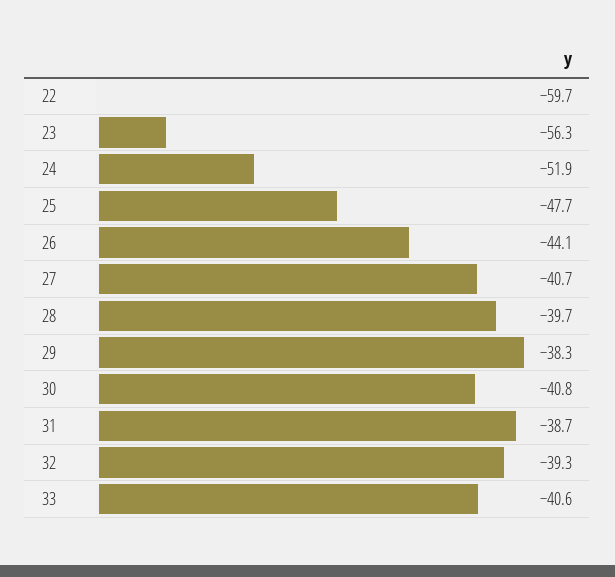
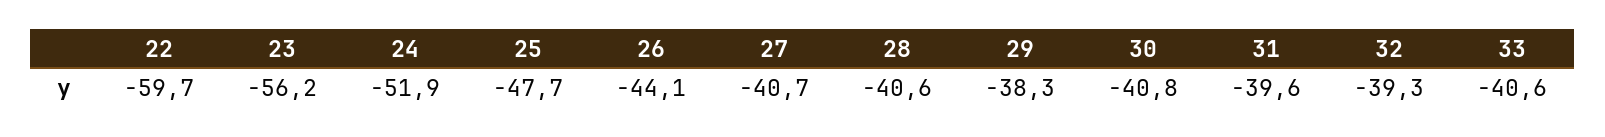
23: -56.3 -> -56.2
28: -39.7 -> -40.6
31: -38.7 -> -39.6

